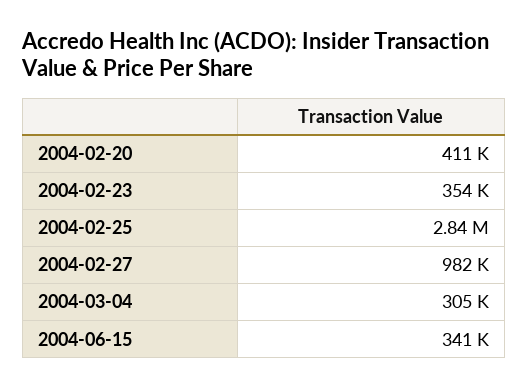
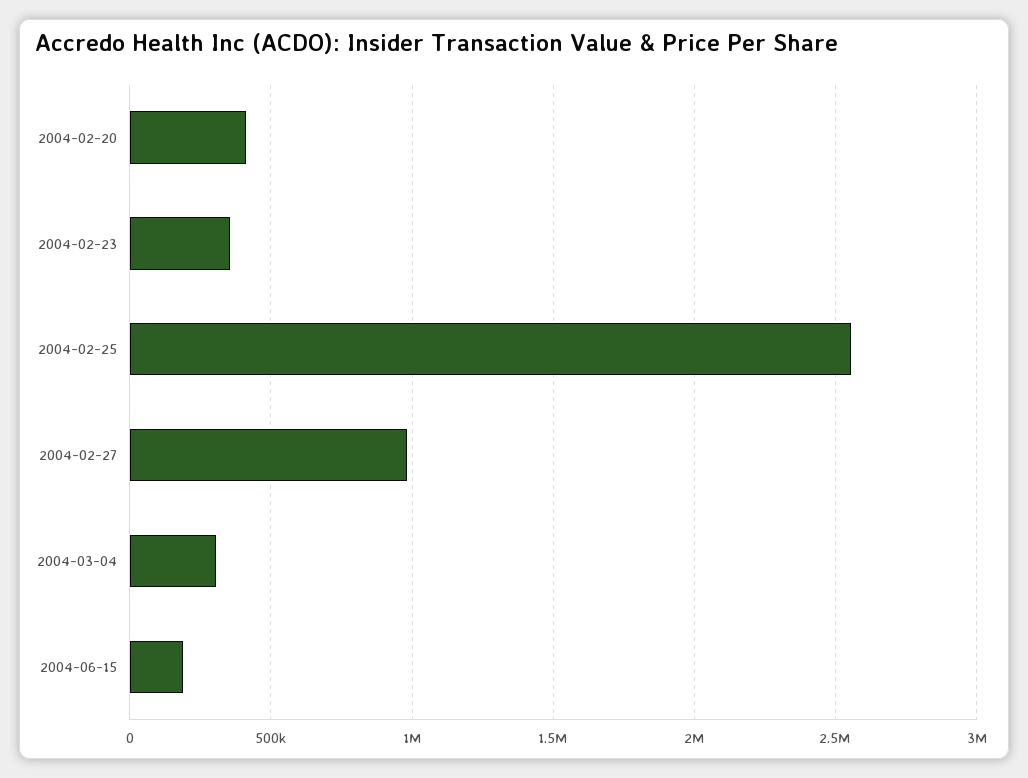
2004-02-25: 2840000 -> 2550000
2004-06-15: 341000 -> 200000

